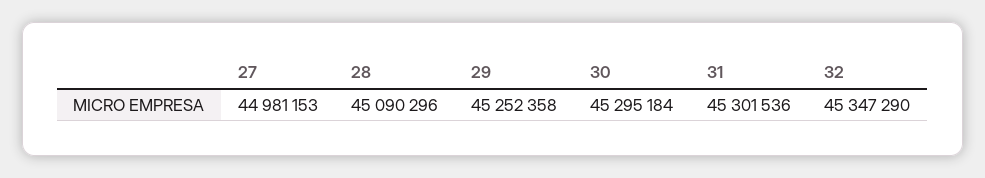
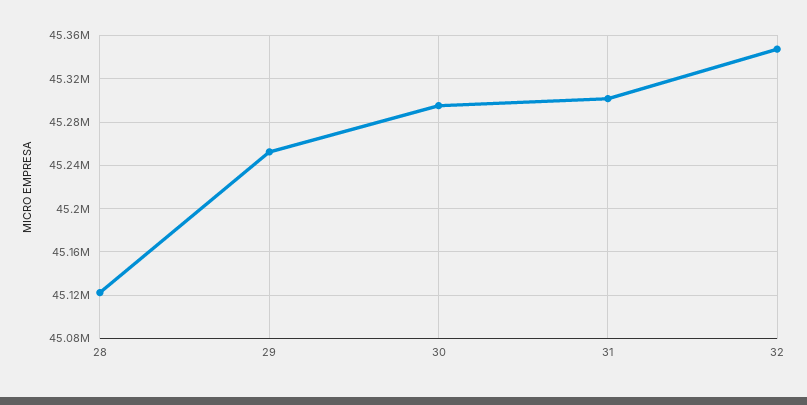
27: 44981153 -> none
28: 45090296 -> 45120000

